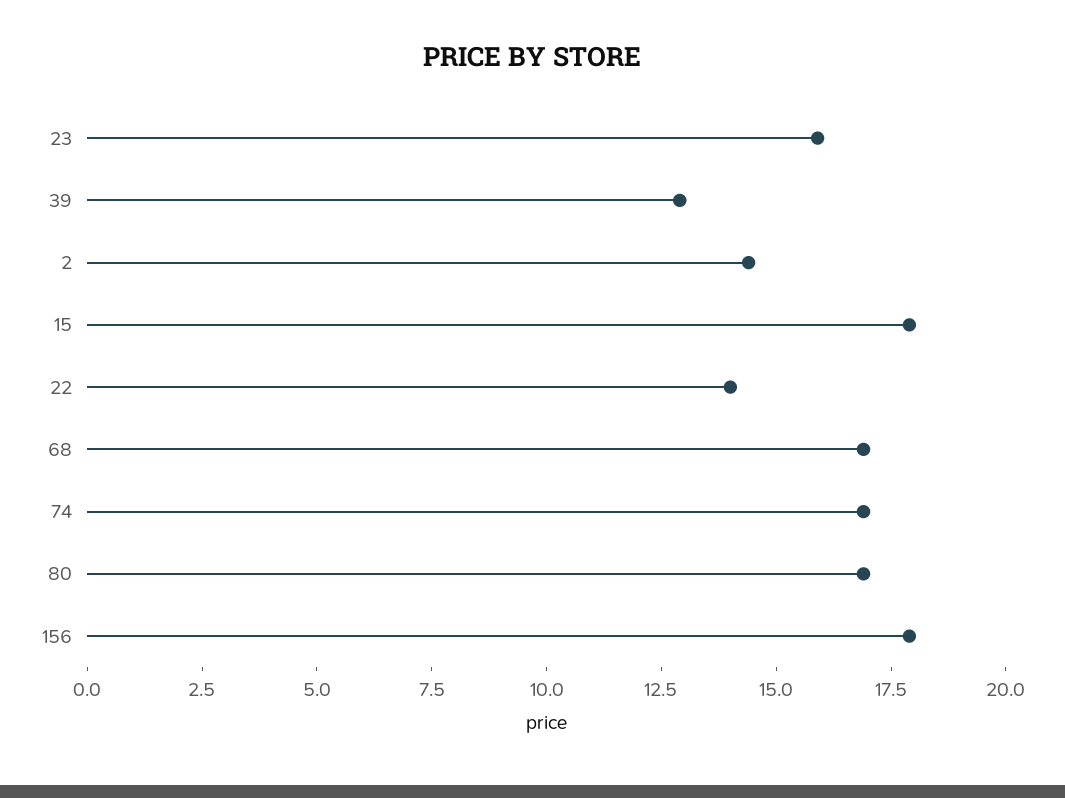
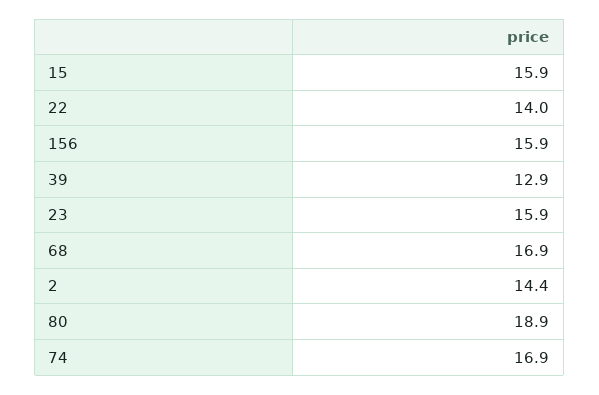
15: 18 -> 15.9
80: 17 -> 18.9
156: 18 -> 15.9

